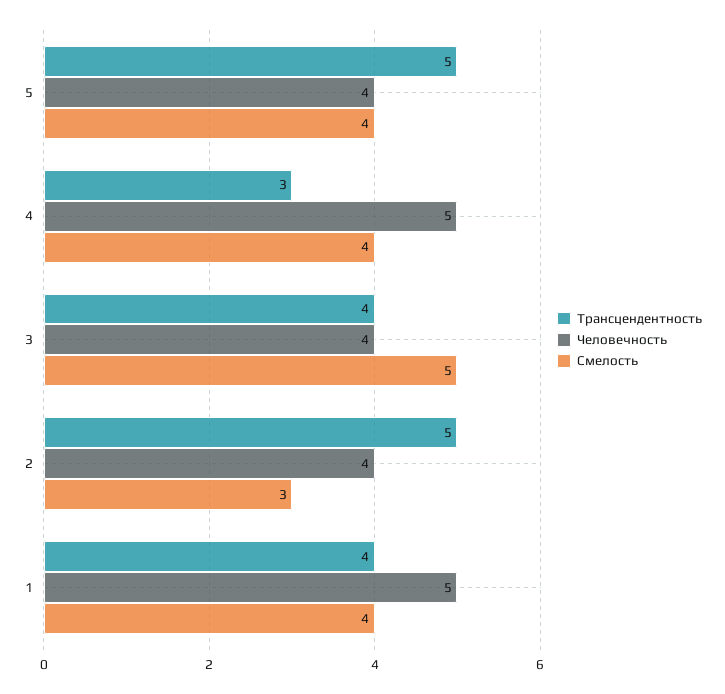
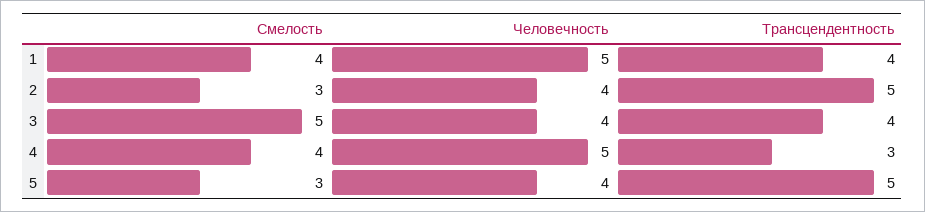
Смелость, 5: 4 -> 3

